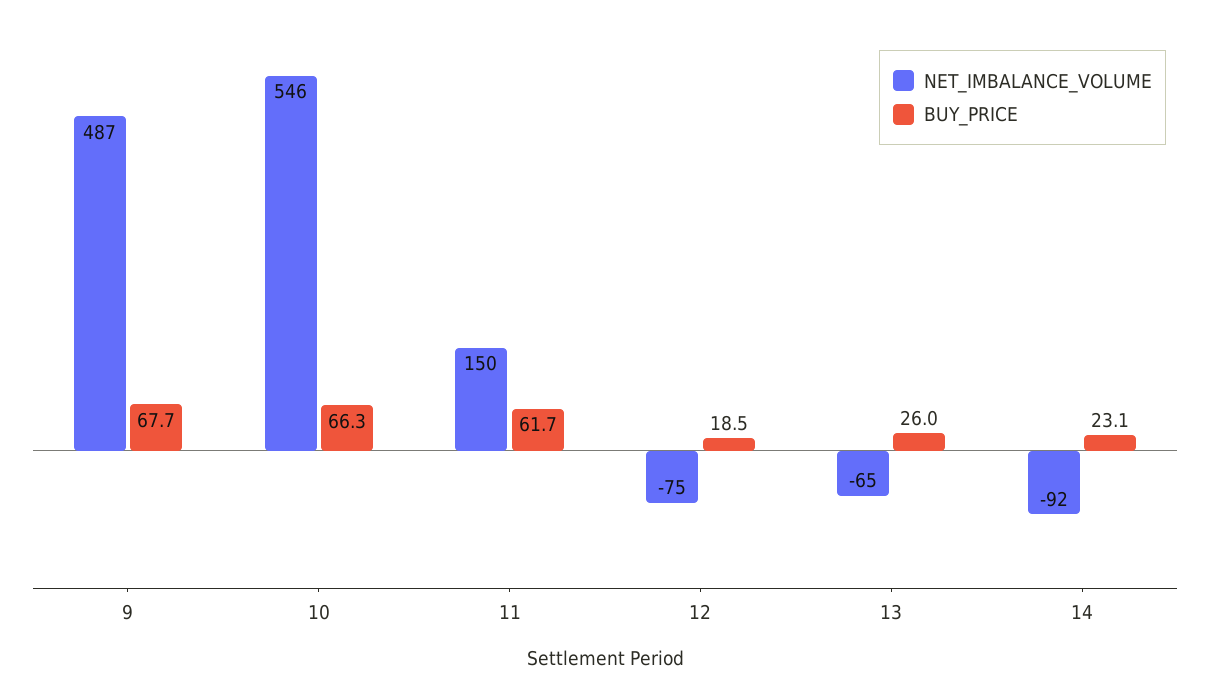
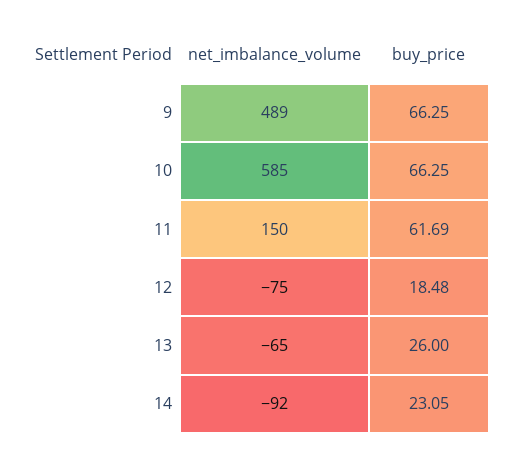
NET_IMBALANCE_VOLUME, 9: 487 -> 489
BUY_PRICE, 9: 67.7 -> 66.25
NET_IMBALANCE_VOLUME, 10: 546 -> 585

